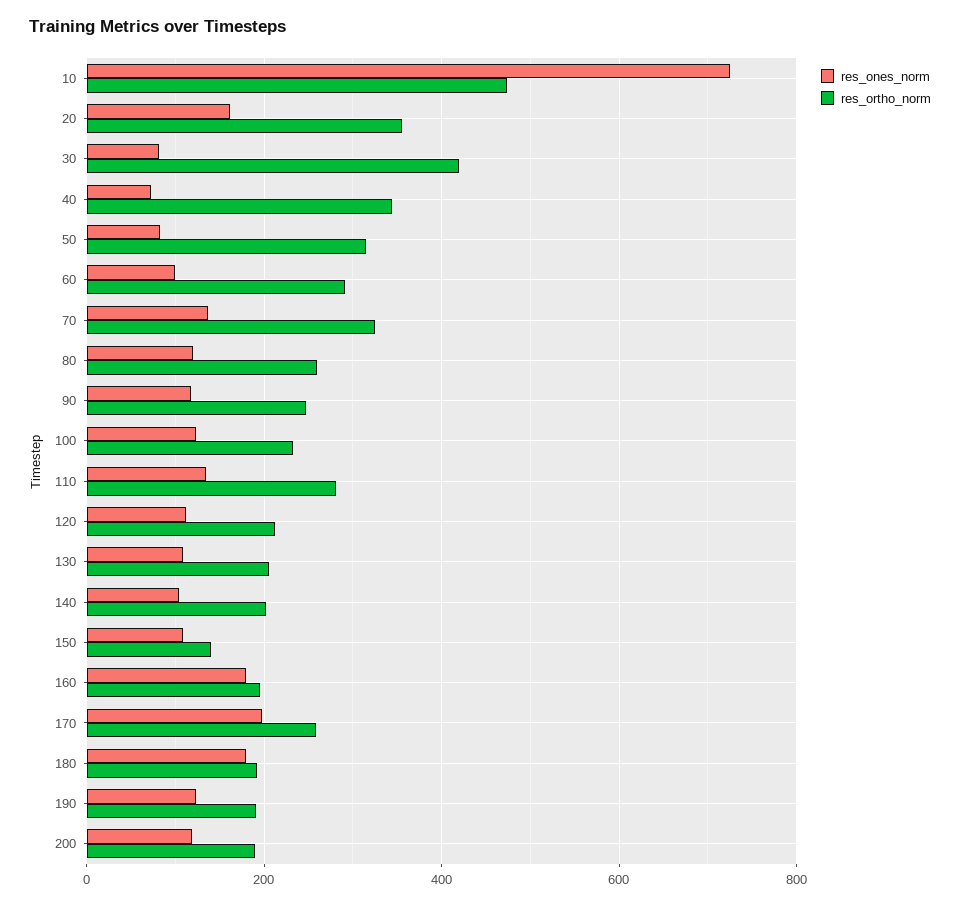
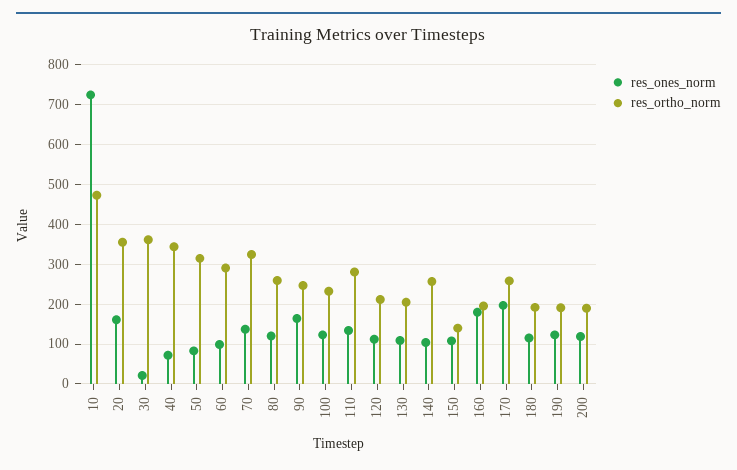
res_ones_norm, 30: 80 -> 20
res_ortho_norm, 30: 420 -> 360
res_ones_norm, 90: 120 -> 160
res_ortho_norm, 140: 200 -> 260
res_ones_norm, 180: 180 -> 120

